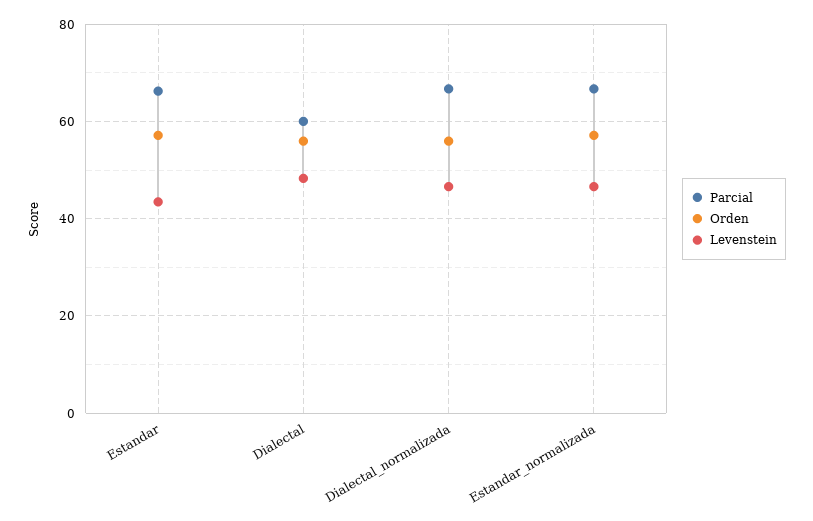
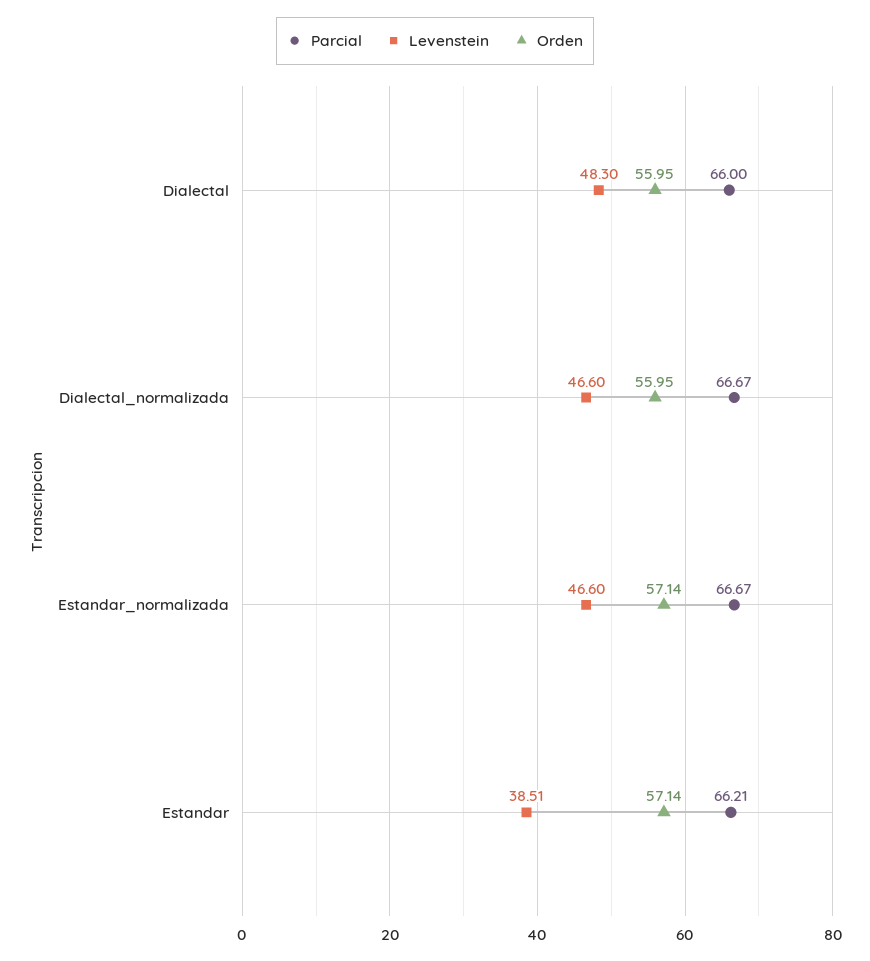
Levenstein, Estandar: 44 -> 38.51
Parcial, Dialectal: 60 -> 66

